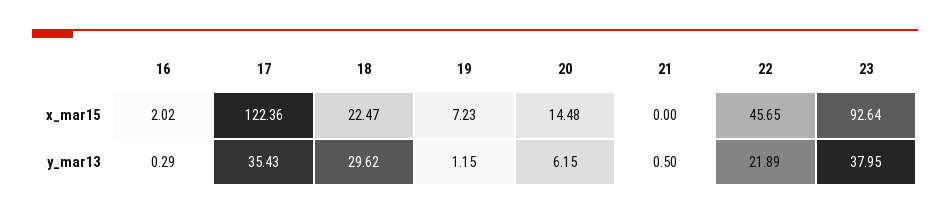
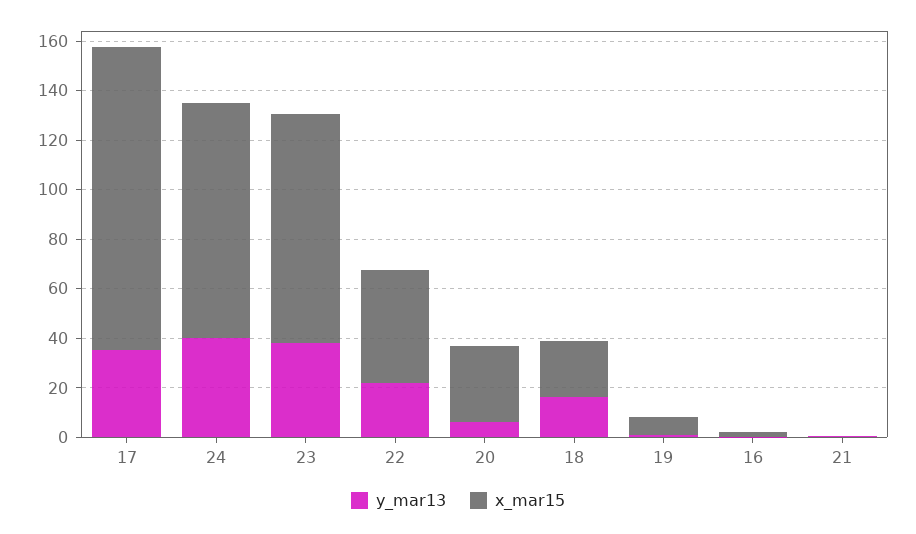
x_mar15, 20: 14.48 -> 30
y_mar13, 18: 29.62 -> 15
y_mar13, 24: none -> 40
x_mar15, 24: none -> 95

